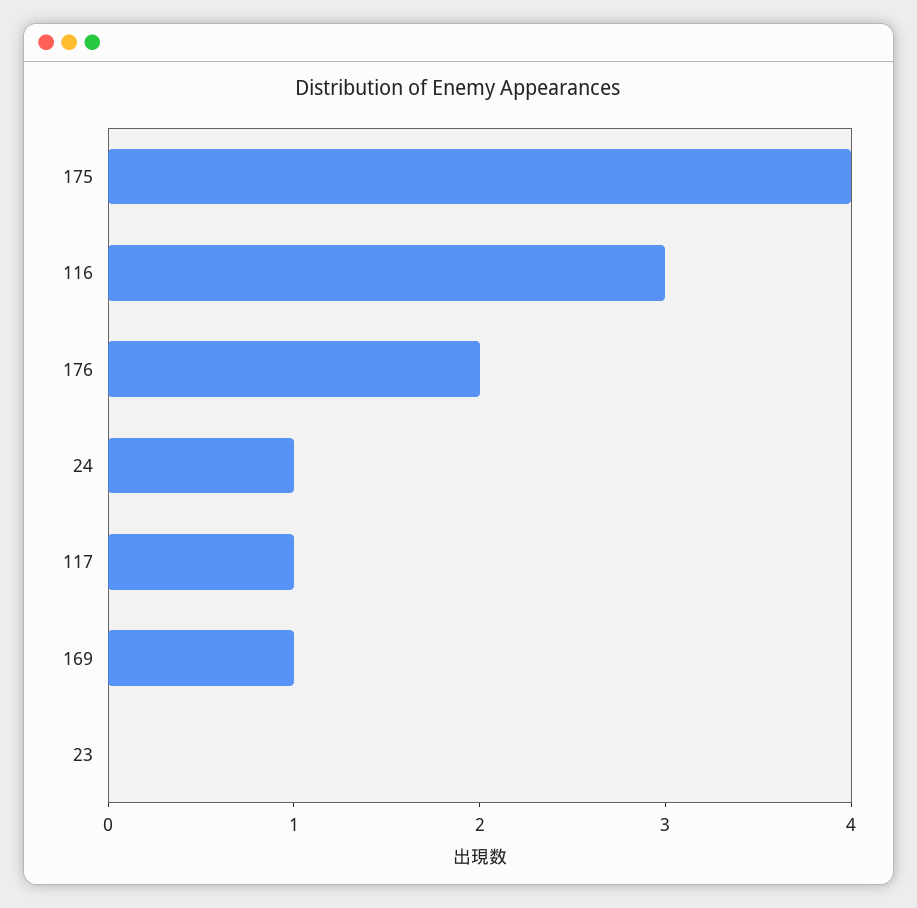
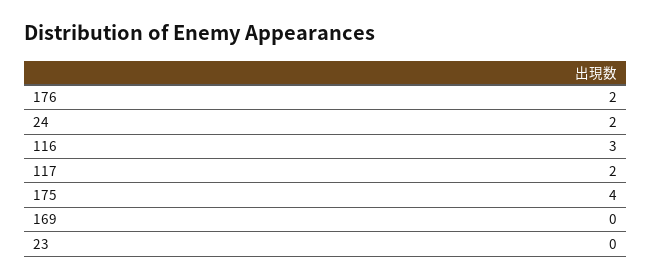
24: 1 -> 2
117: 1 -> 2
169: 1 -> 0

